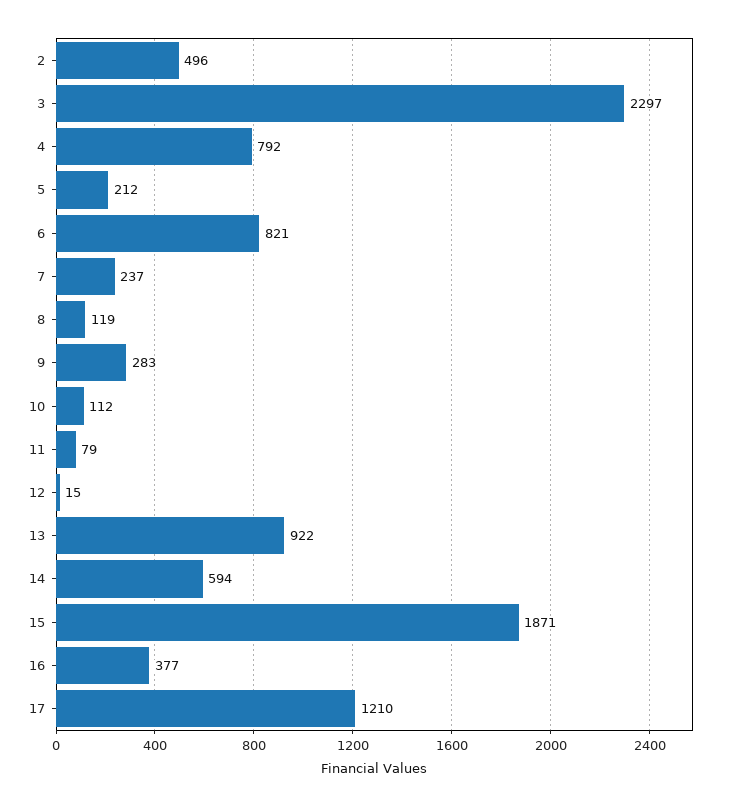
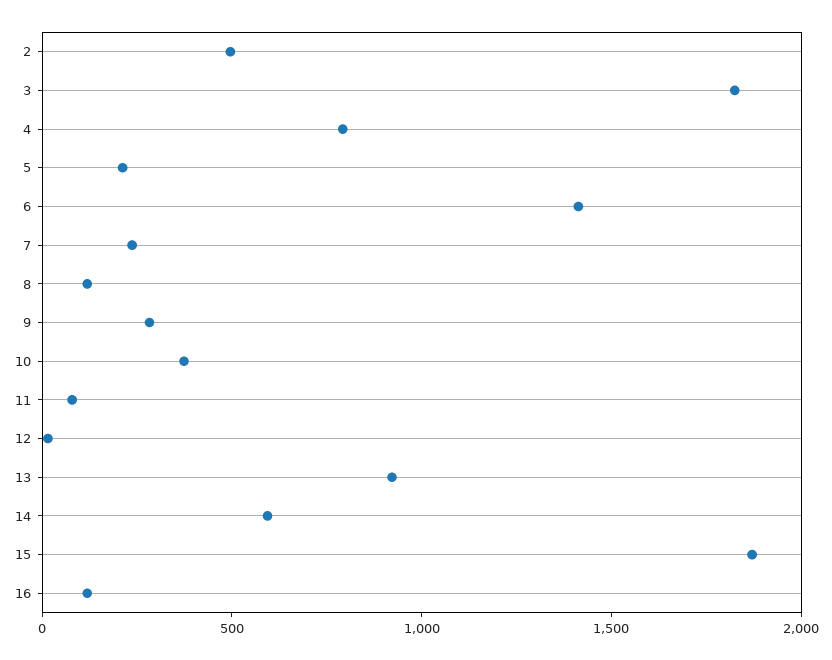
3: 2297 -> 1800
6: 821 -> 1400
10: 112 -> 400
16: 377 -> 100
17: 1210 -> none

